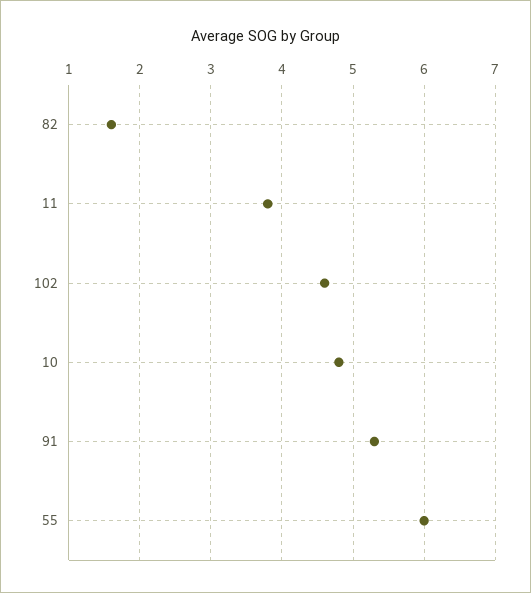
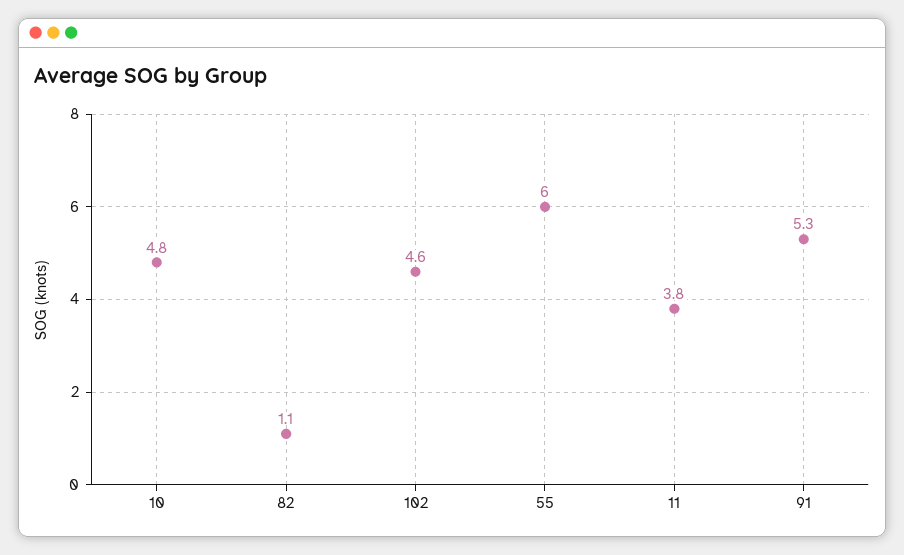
82: 1.6 -> 1.1

